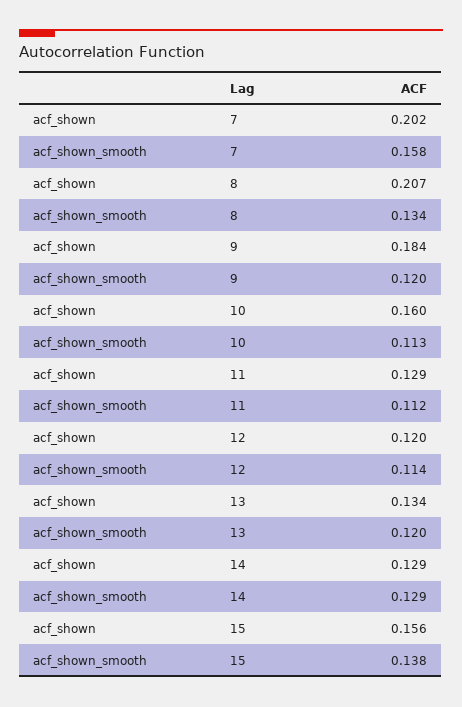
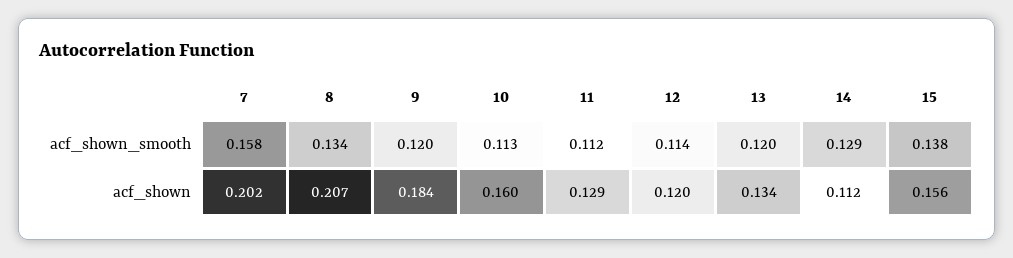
acf_shown, 14: 0.129 -> 0.112

